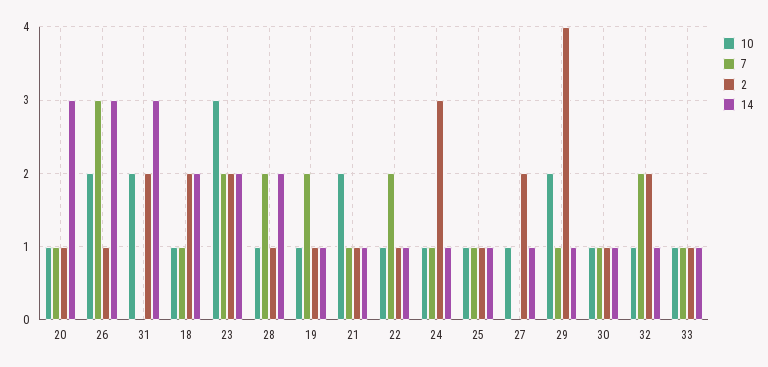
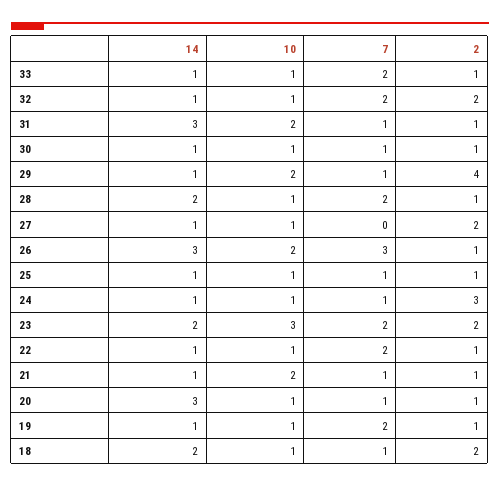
7, 31: 0 -> 1
2, 31: 2 -> 1
7, 33: 1 -> 2

